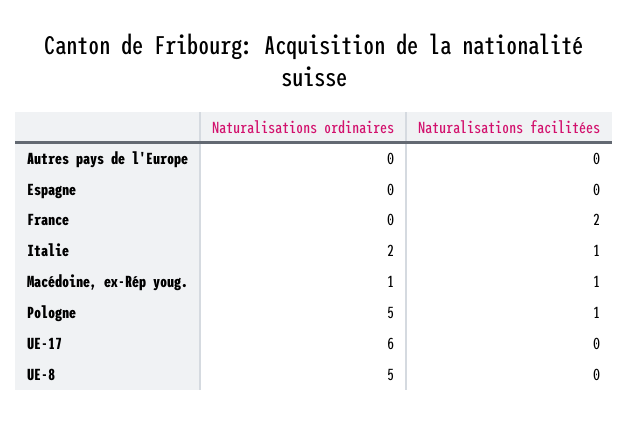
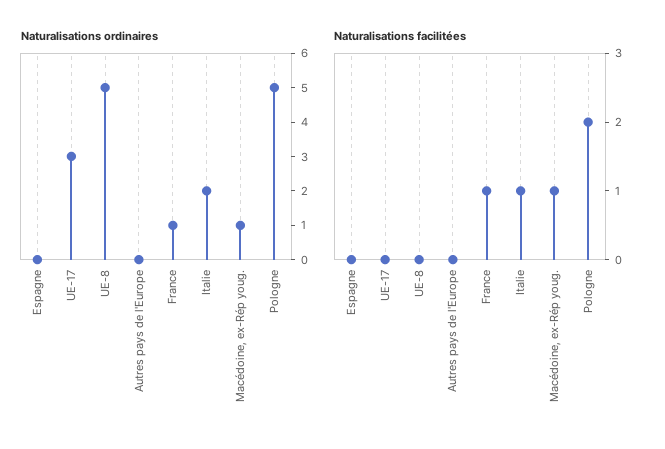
Naturalisations ordinaires, France: 0 -> 1
Naturalisations facilitées, France: 2 -> 1
Naturalisations facilitées, Pologne: 1 -> 2
Naturalisations ordinaires, UE-17: 6 -> 3

